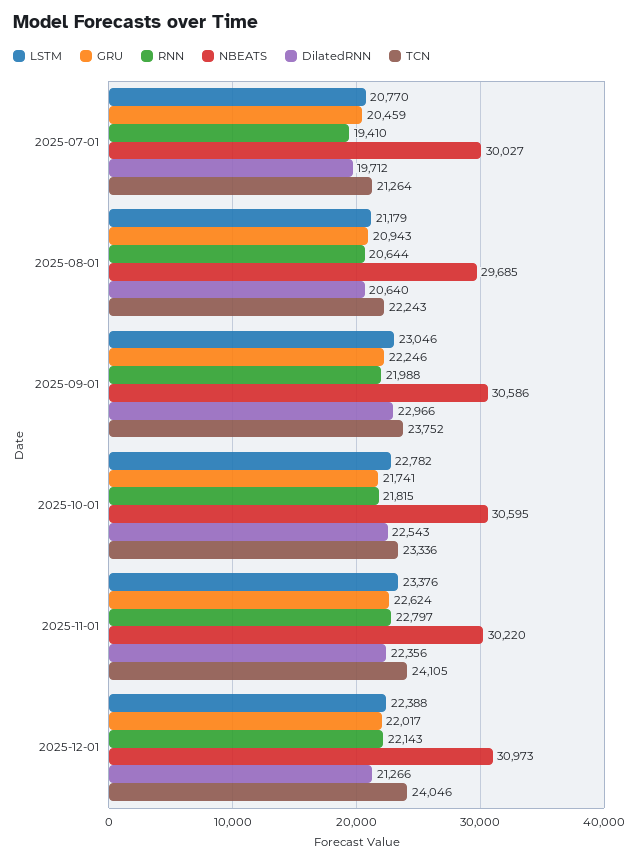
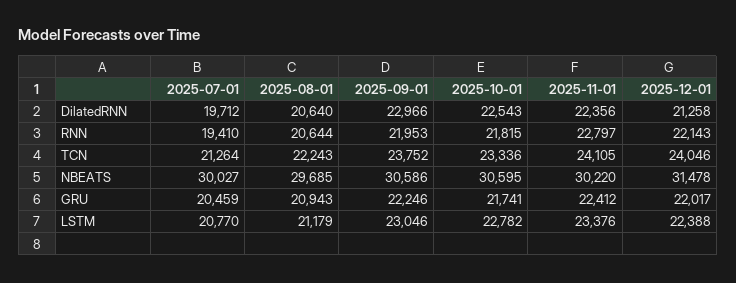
RNN, 2025-09-01: 21988 -> 21953
GRU, 2025-11-01: 22624 -> 22412
NBEATS, 2025-12-01: 30973 -> 31478
DilatedRNN, 2025-12-01: 21266 -> 21258

